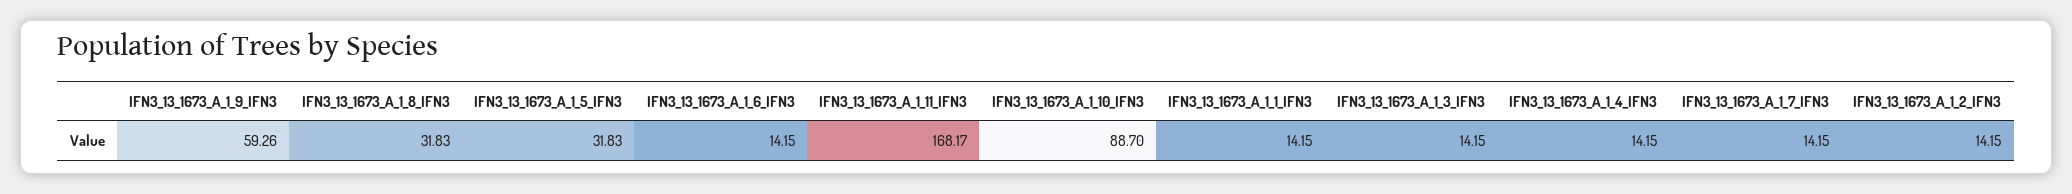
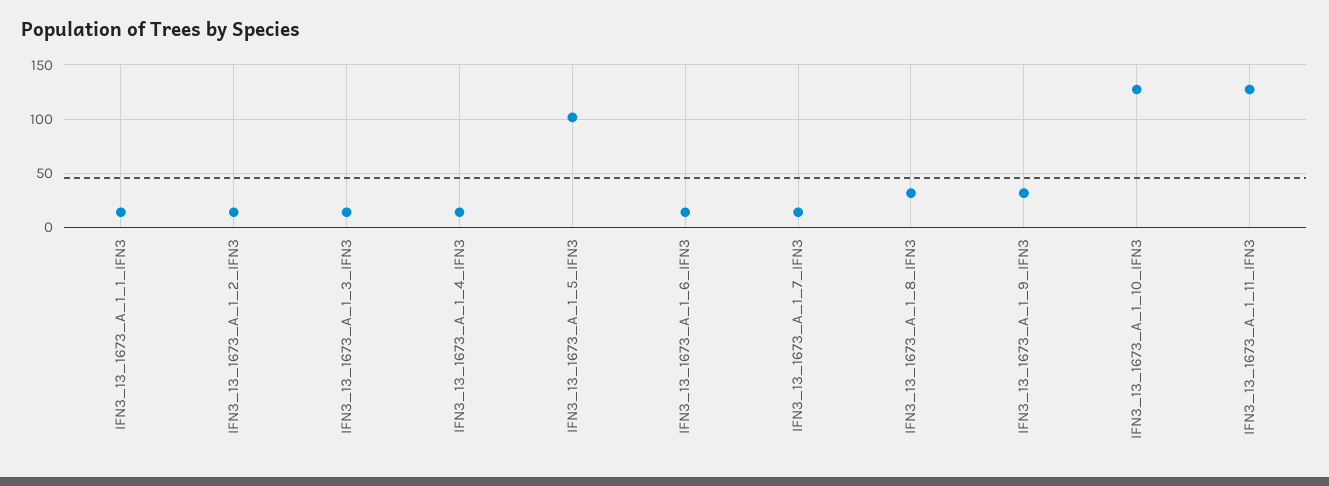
IFN3_13_1673_A_1_9_IFN3: 59.26 -> 30
IFN3_13_1673_A_1_5_IFN3: 31.83 -> 100
IFN3_13_1673_A_1_11_IFN3: 168.17 -> 130
IFN3_13_1673_A_1_10_IFN3: 88.7 -> 130

